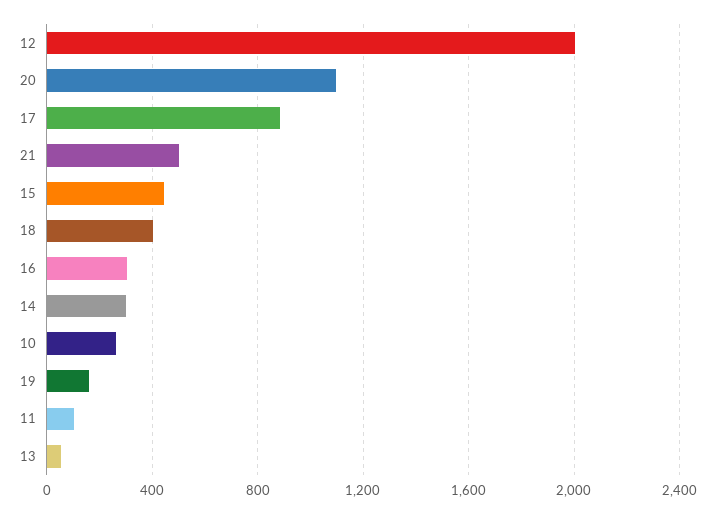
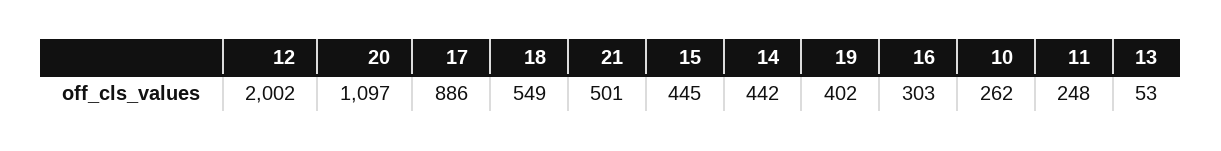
18: 400 -> 549
14: 300 -> 442
19: 150 -> 402
11: 100 -> 248

